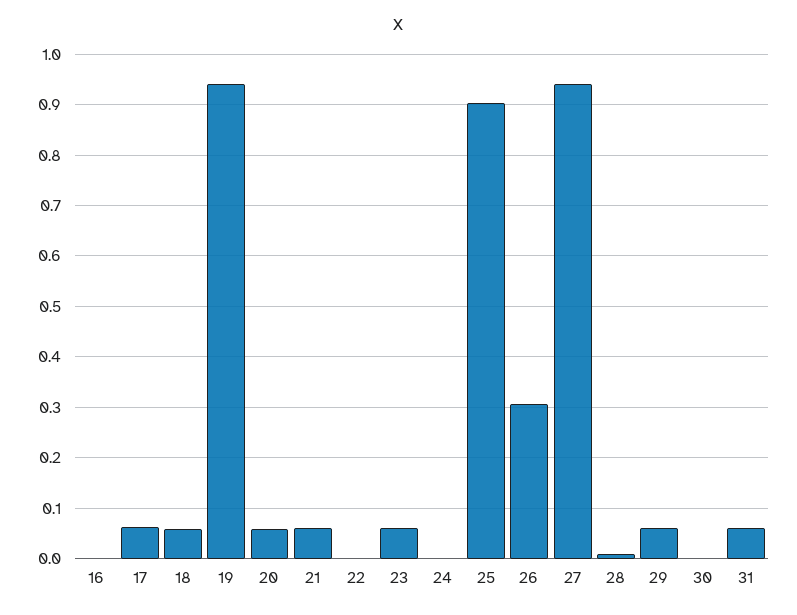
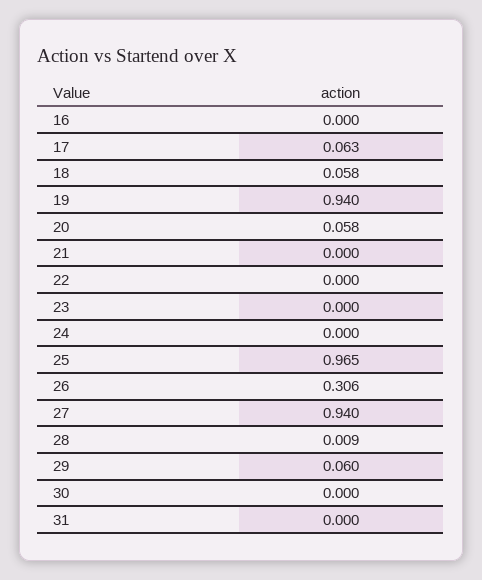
21: 0.06 -> 0
23: 0.06 -> 0
25: 0.9 -> 0.965
31: 0.06 -> 0

